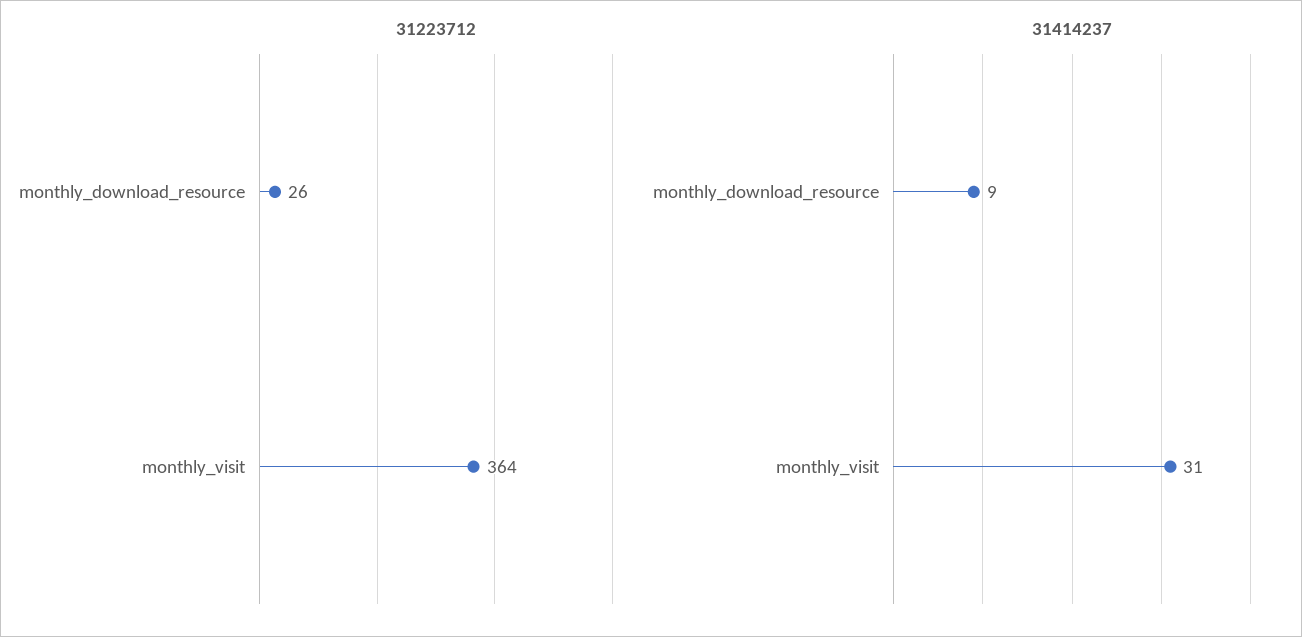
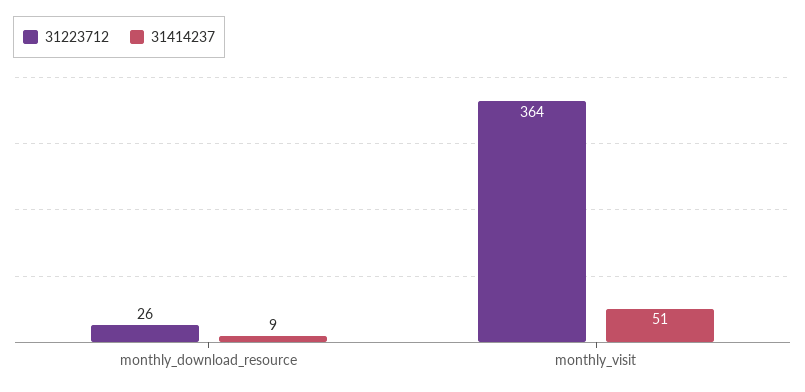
31414237, monthly_visit: 31 -> 51

